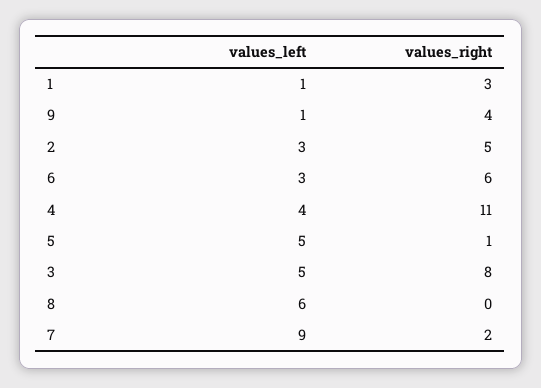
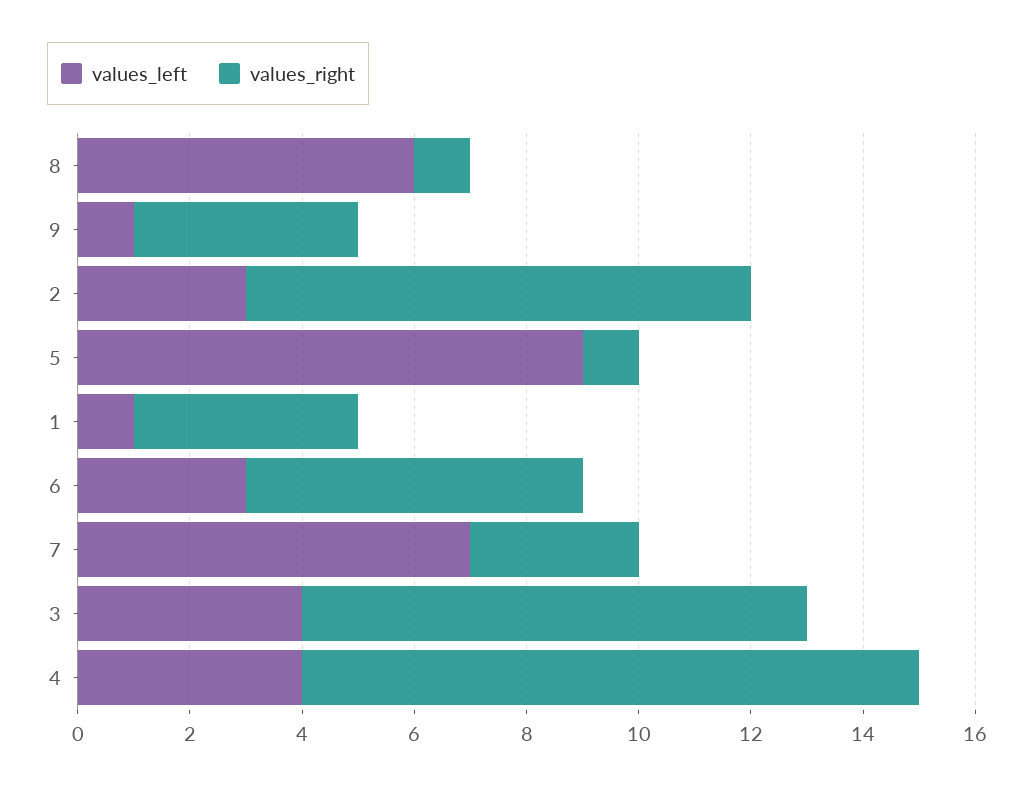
values_right, 1: 3 -> 4
values_right, 2: 5 -> 9
values_left, 5: 5 -> 9
values_left, 3: 5 -> 4
values_right, 3: 8 -> 9
values_right, 8: 0 -> 1
values_left, 7: 9 -> 7
values_right, 7: 2 -> 3

